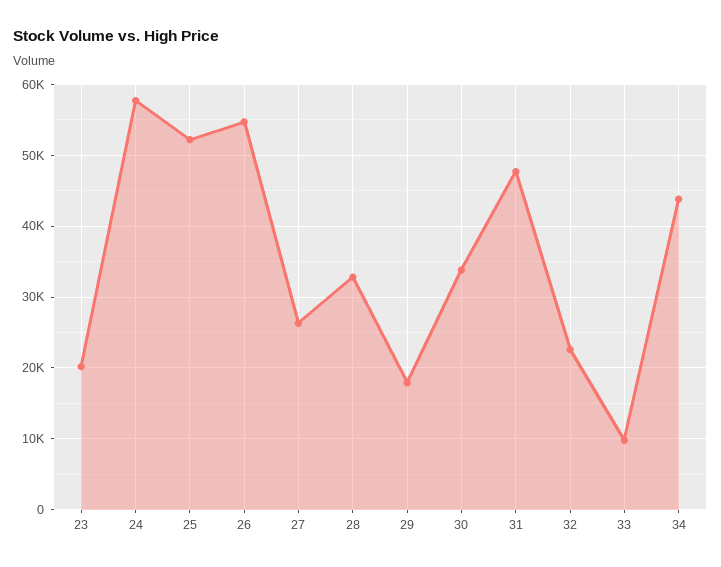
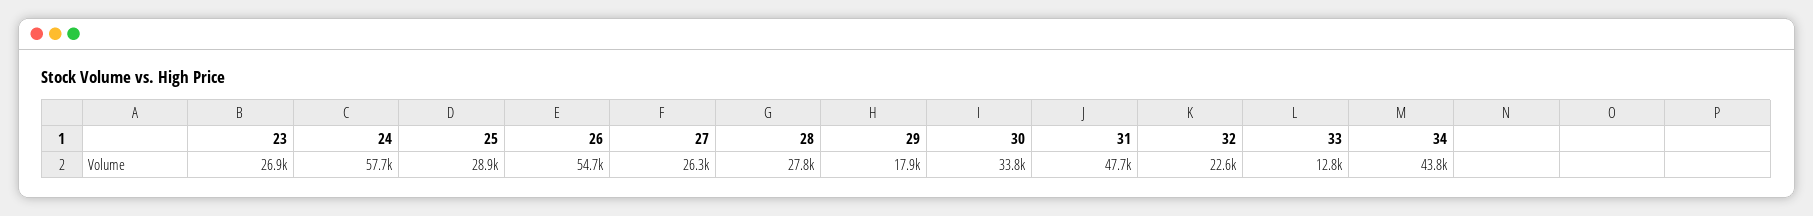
23: 20000 -> 26900
25: 52000 -> 28900
28: 33000 -> 27800
33: 10000 -> 12800

